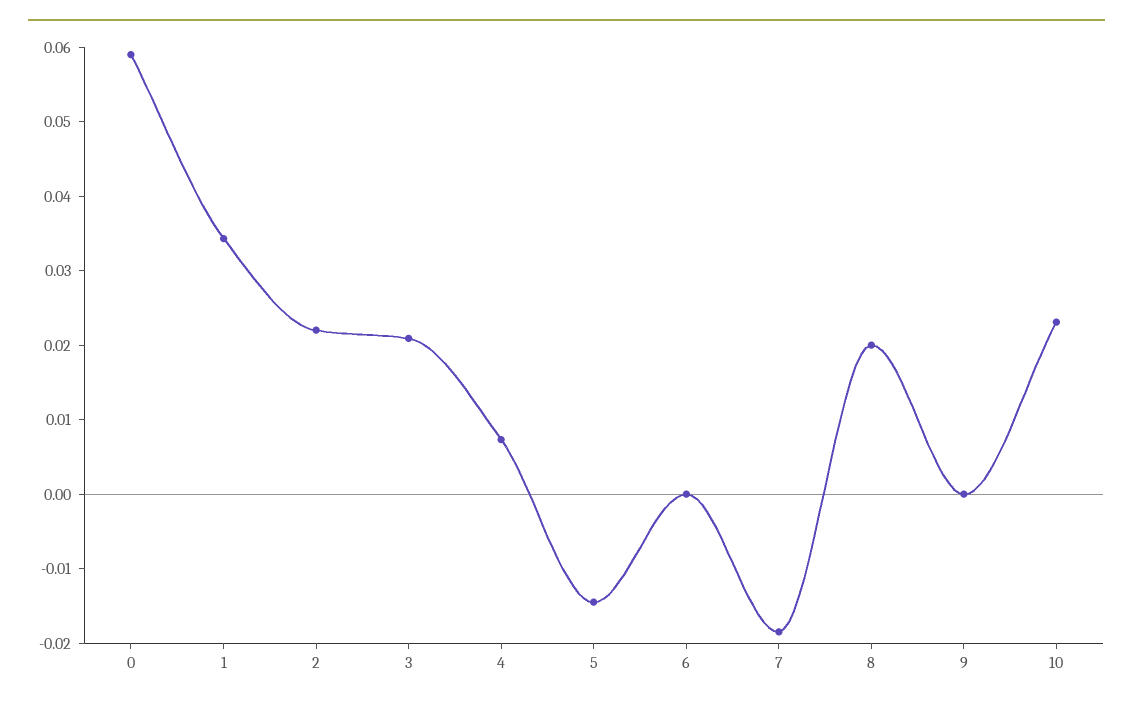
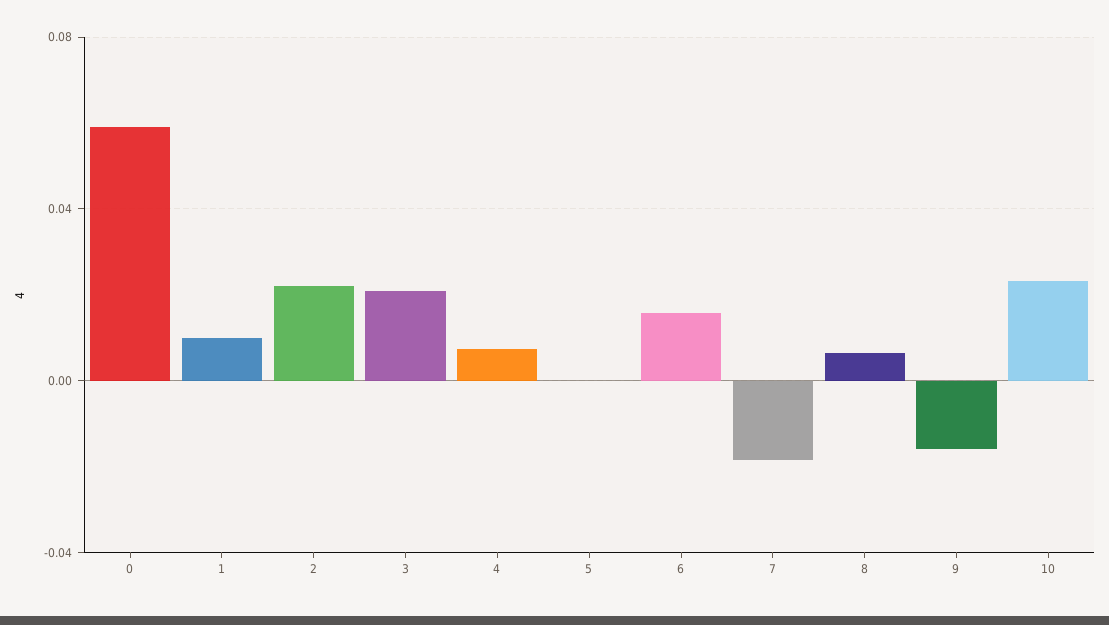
1: 0.034 -> 0.01
5: -0.014 -> 0
6: 0 -> 0.015
8: 0.02 -> 0.005
9: 0 -> -0.015

